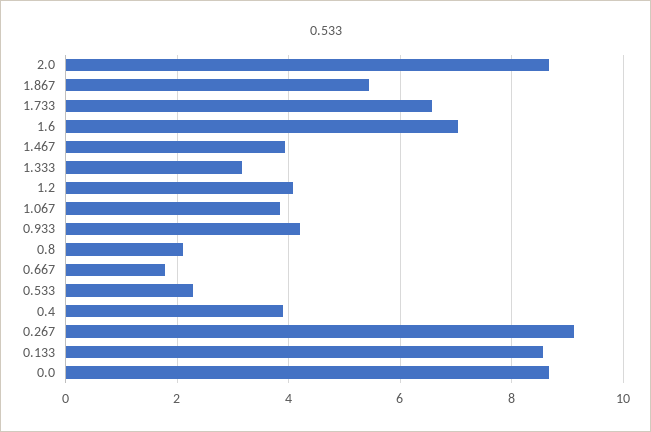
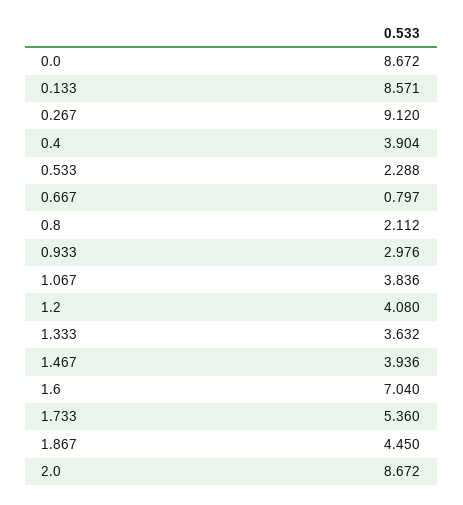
1.867: 5.4 -> 4.45
1.733: 6.6 -> 5.36
1.333: 3.2 -> 3.632
0.933: 4.2 -> 2.976
0.667: 1.8 -> 0.797

